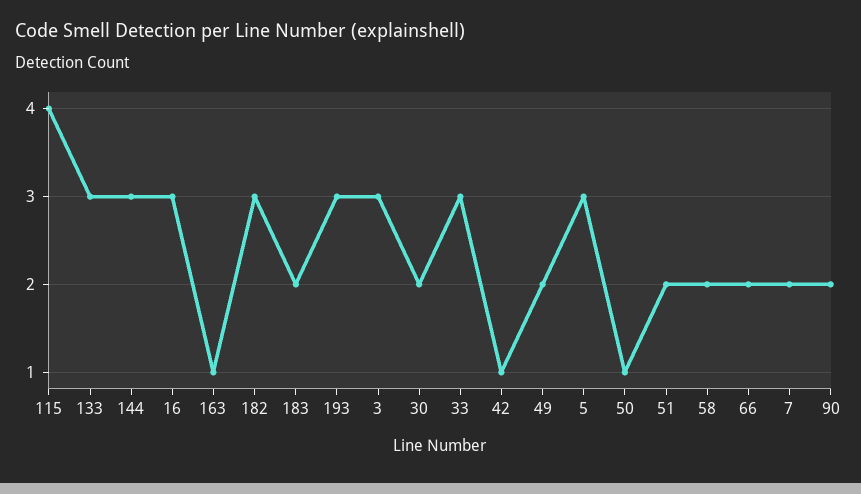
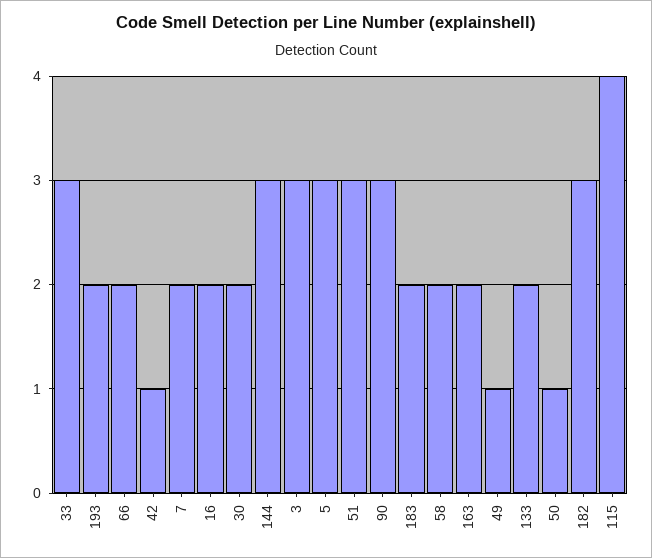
133: 3 -> 2
16: 3 -> 2
163: 1 -> 2
193: 3 -> 2
49: 2 -> 1
51: 2 -> 3
90: 2 -> 3

